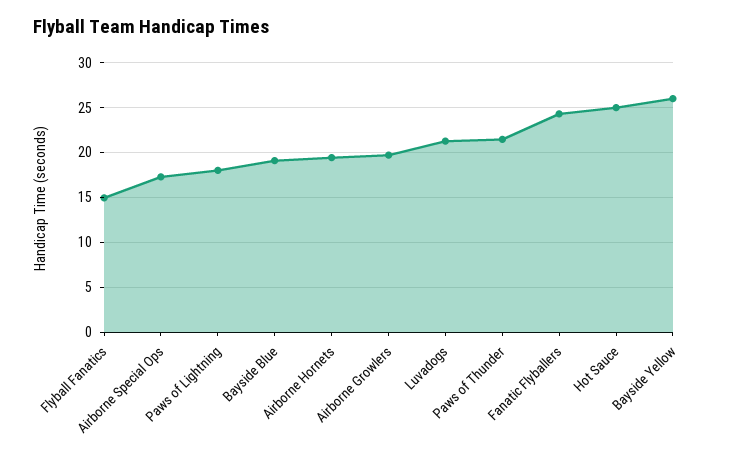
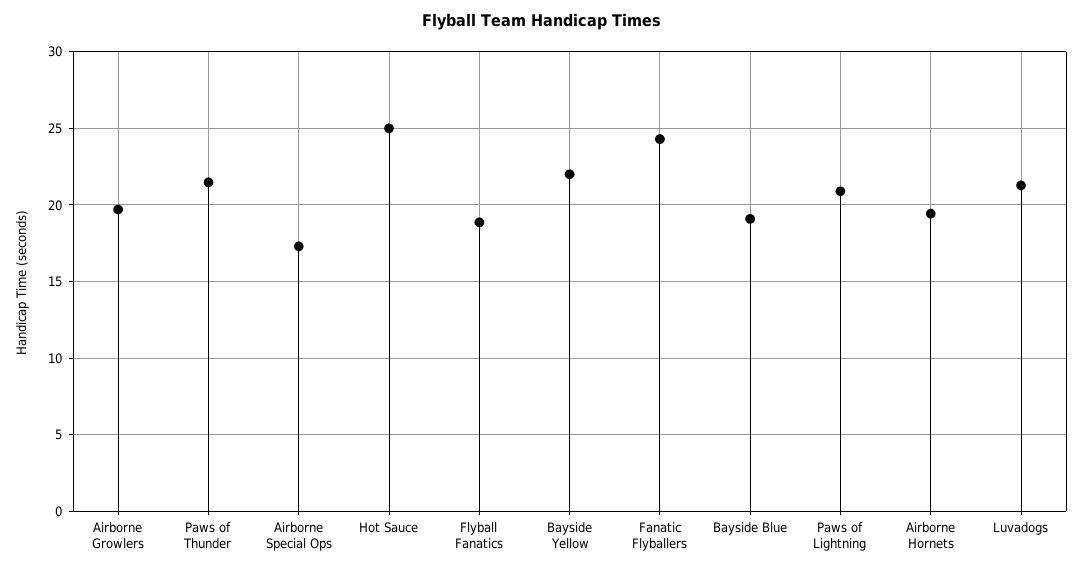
Flyball Fanatics: 15 -> 19
Paws of Lightning: 18 -> 21
Bayside Yellow: 26 -> 22

